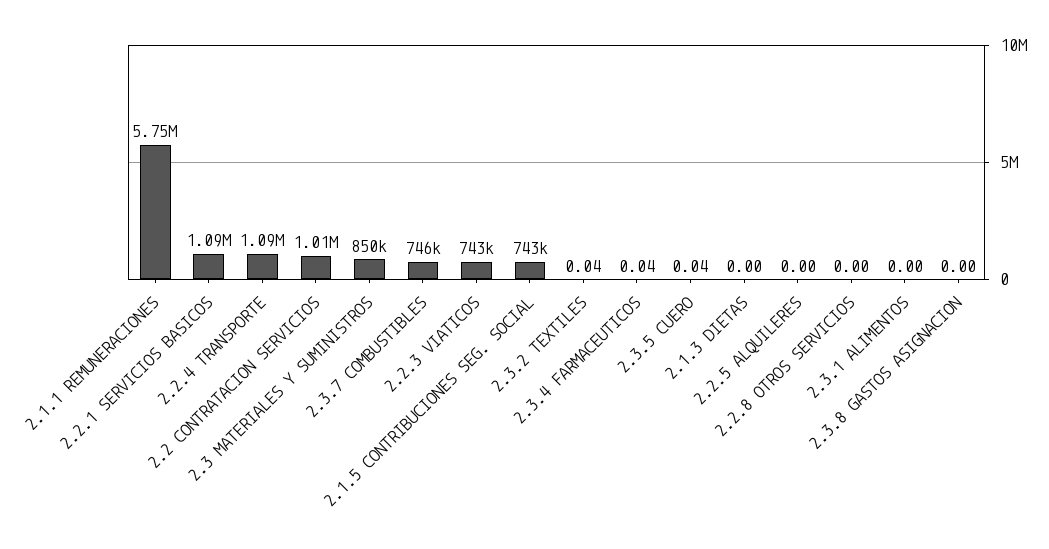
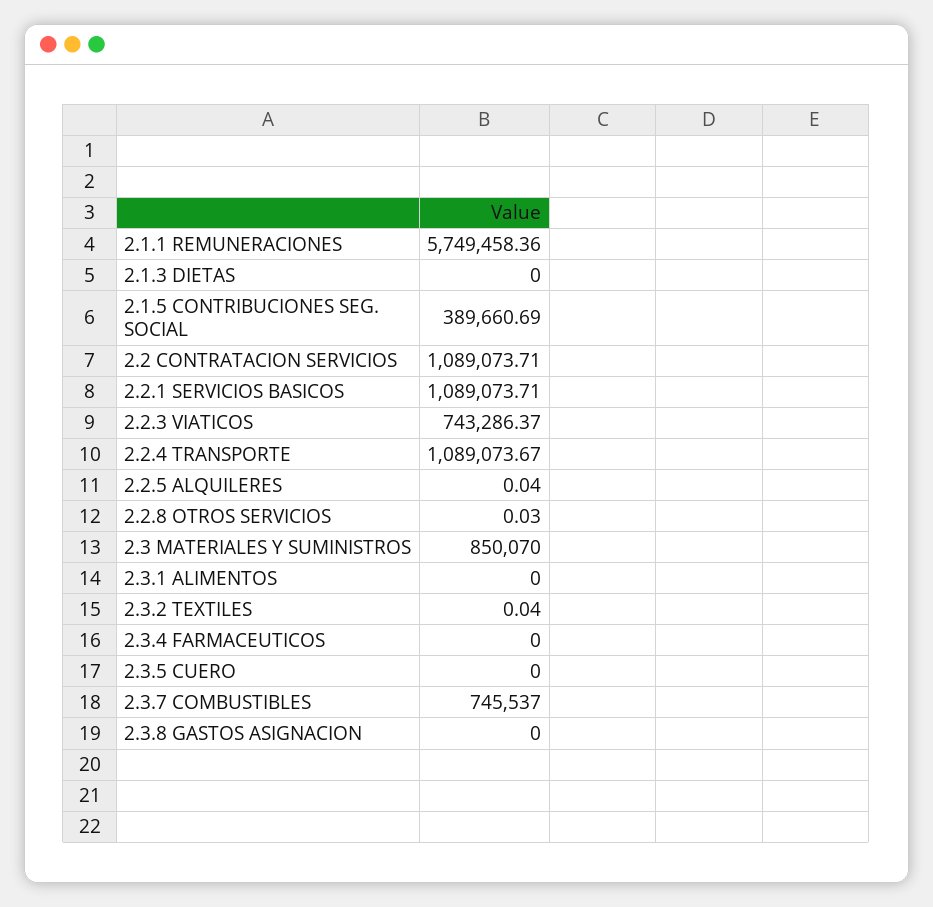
2.2 CONTRATACION SERVICIOS: 1010000 -> 1089073.71
2.1.5 CONTRIBUCIONES SEG. SOCIAL: 743000 -> 389660.69
2.3.4 FARMACEUTICOS: 0.04 -> 0
2.3.5 CUERO: 0.04 -> 0
2.2.5 ALQUILERES: 0 -> 0.04
2.2.8 OTROS SERVICIOS: 0 -> 0.03

